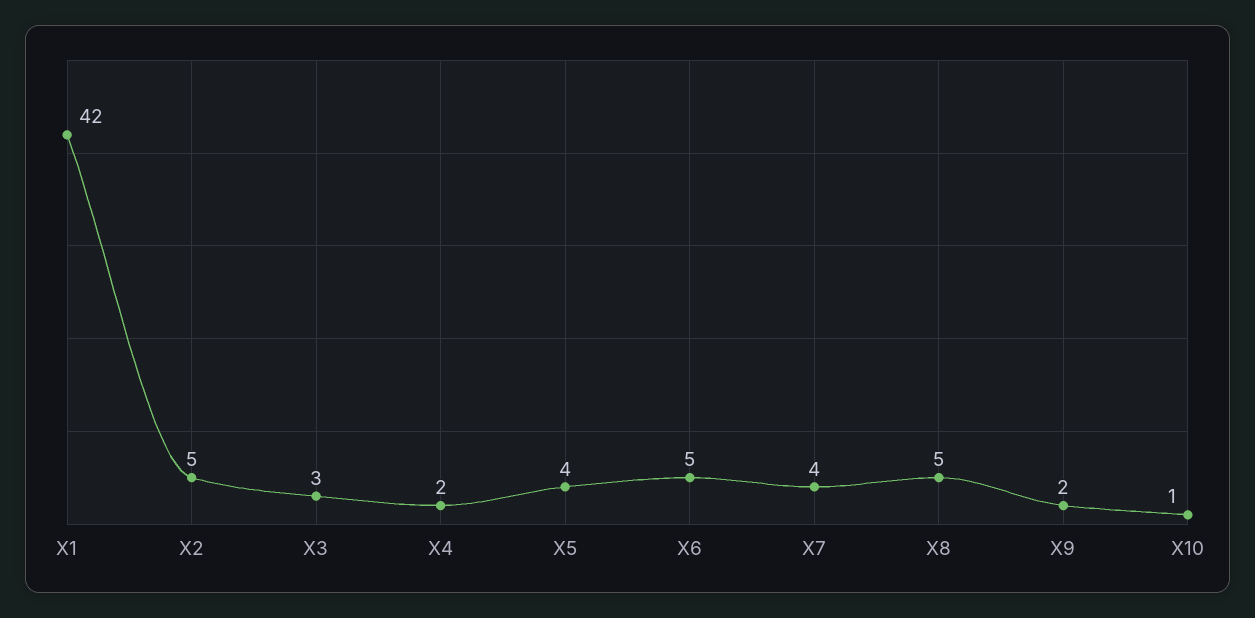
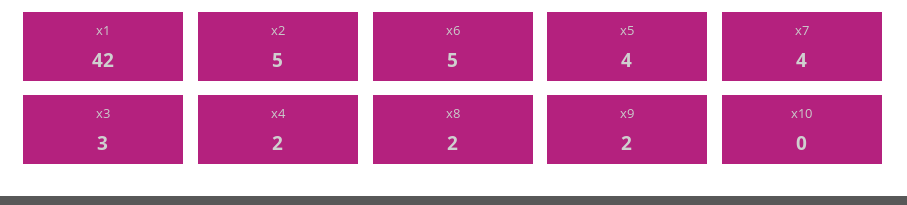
X8: 5 -> 2
X10: 1 -> 0

